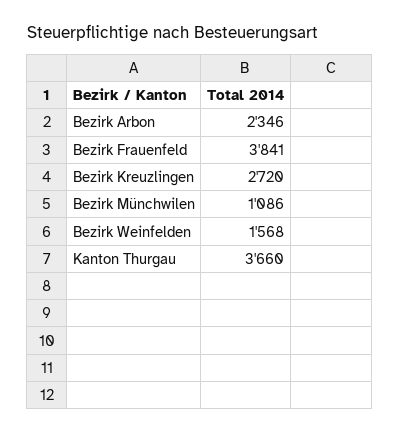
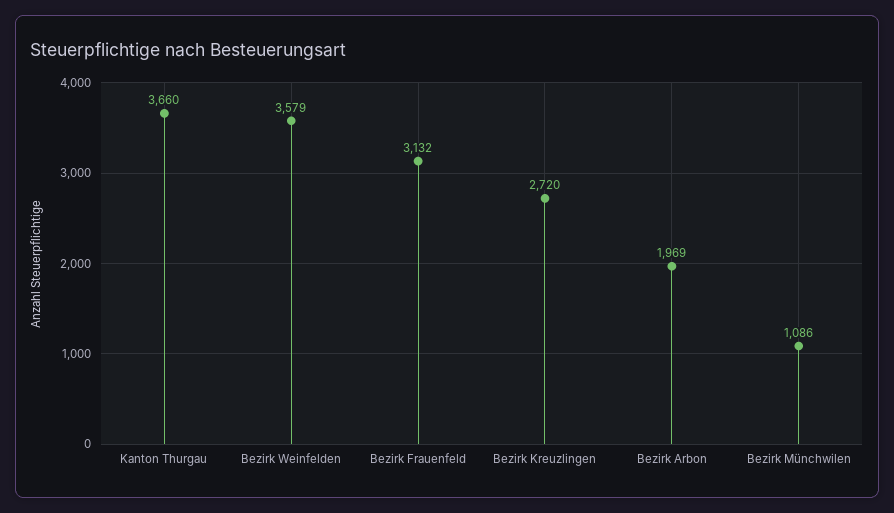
Bezirk Arbon: 2346 -> 1969
Bezirk Frauenfeld: 3841 -> 3132
Bezirk Weinfelden: 1568 -> 3579

